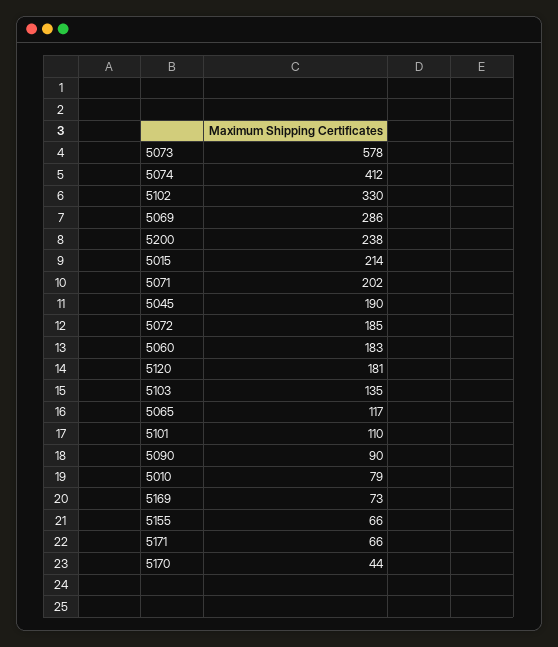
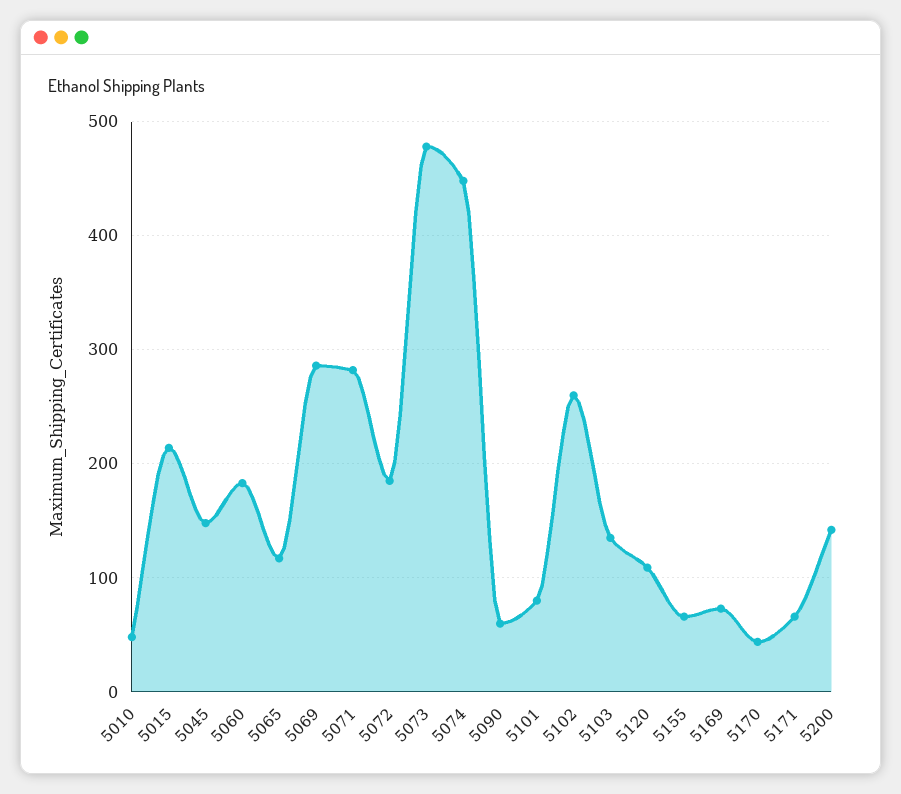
5073: 578 -> 480
5074: 412 -> 450
5102: 330 -> 260
5200: 238 -> 140
5071: 202 -> 280
5045: 190 -> 150
5120: 181 -> 110
5101: 110 -> 80
5090: 90 -> 60
5010: 79 -> 50

